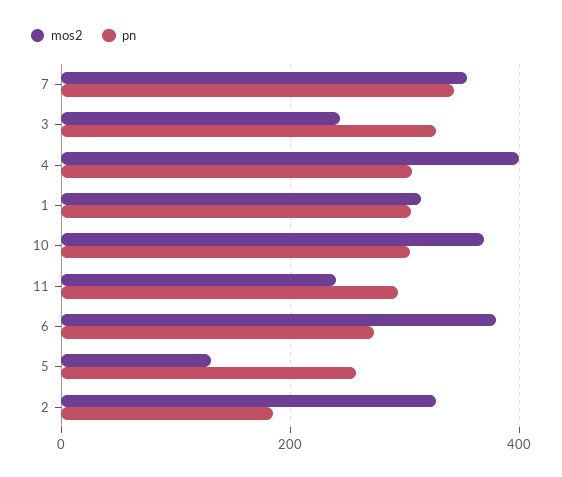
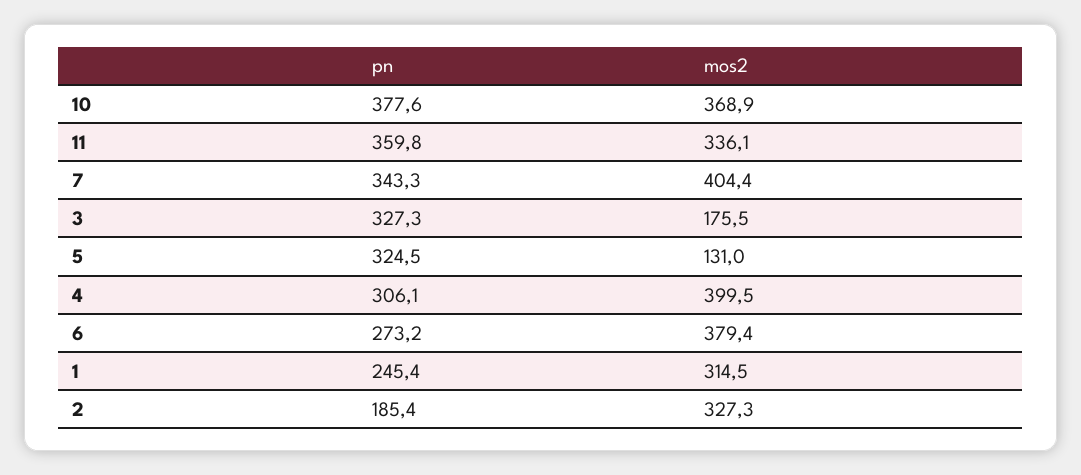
mos2, 7: 360 -> 404.4
mos2, 3: 240 -> 175.5
pn, 1: 300 -> 245.4
pn, 10: 300 -> 377.6
mos2, 11: 240 -> 336.1
pn, 11: 300 -> 359.8
pn, 5: 260 -> 324.5

